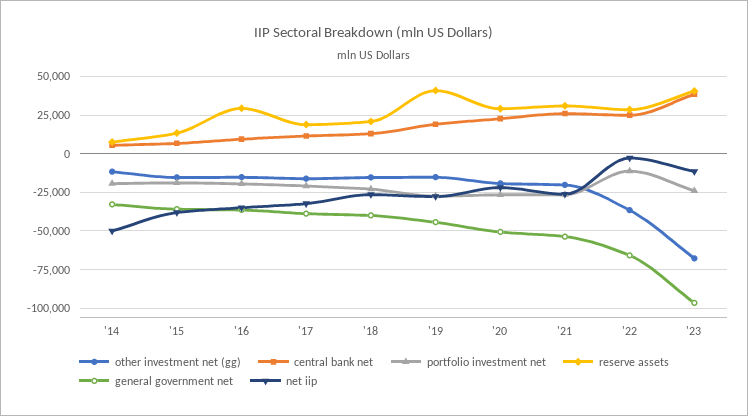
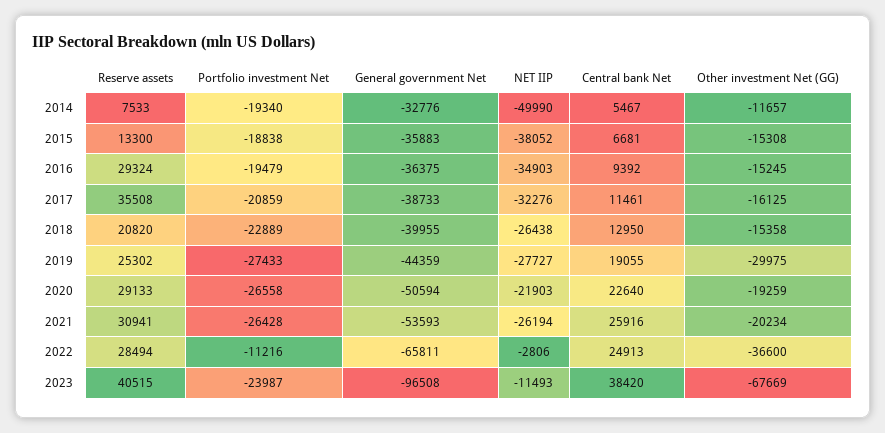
reserve assets, '17: 20000 -> 35508
other investment net (gg), '19: -15000 -> -29975
reserve assets, '19: 40000 -> 25302

